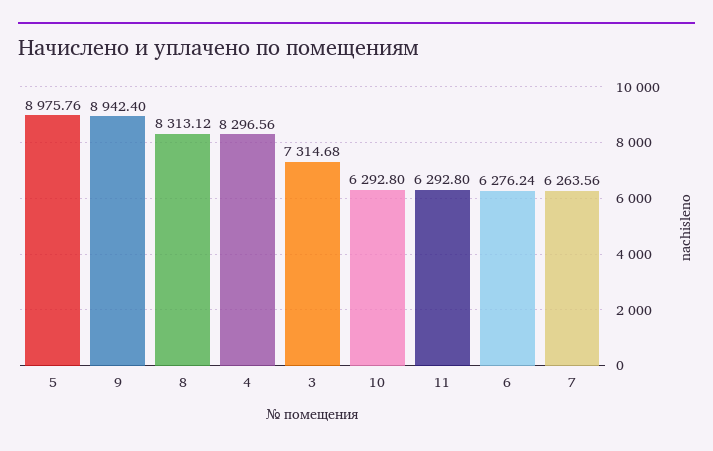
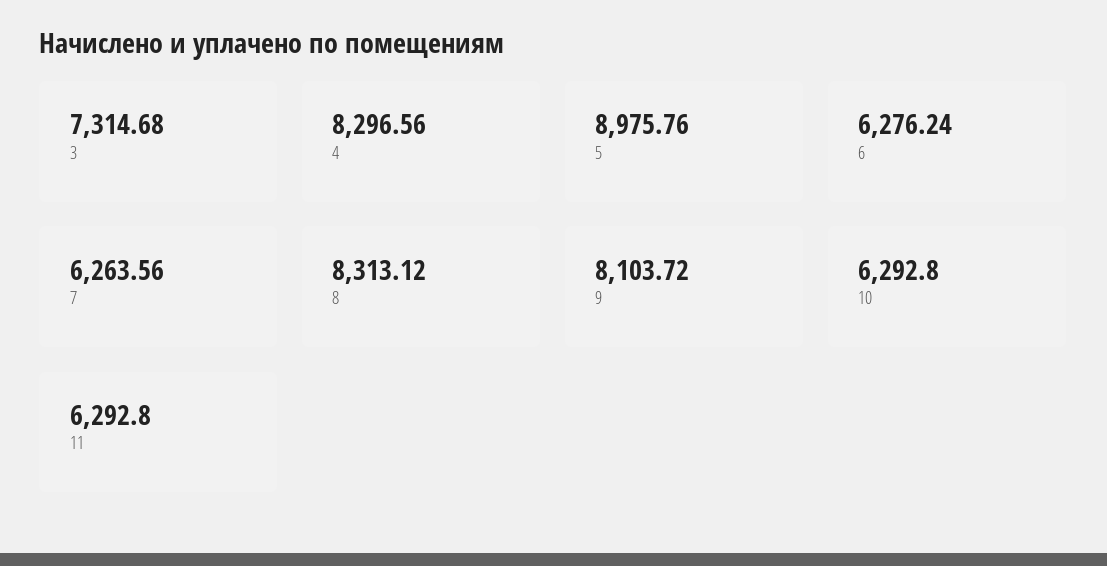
9: 8942.4 -> 8103.72

